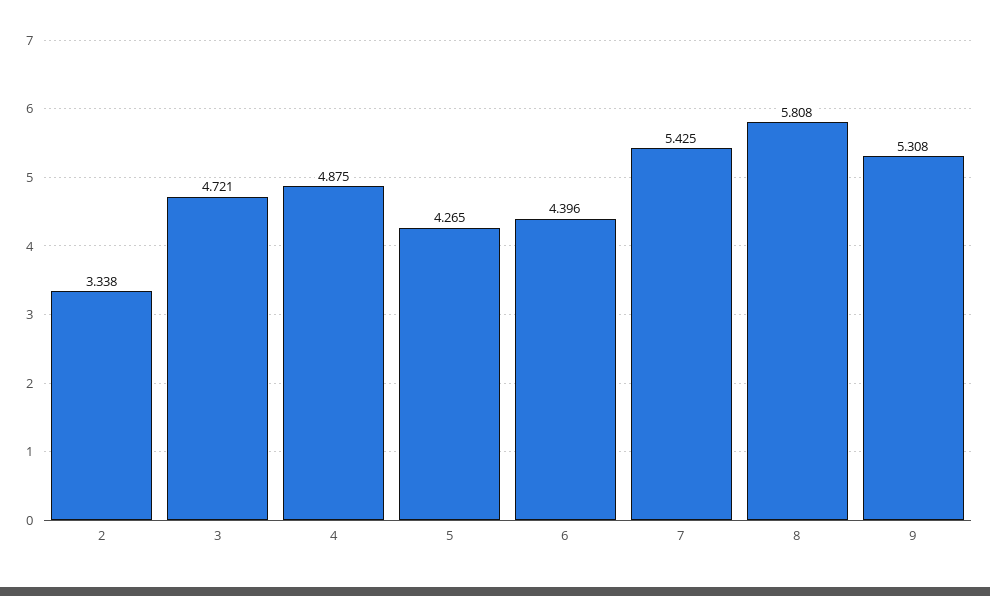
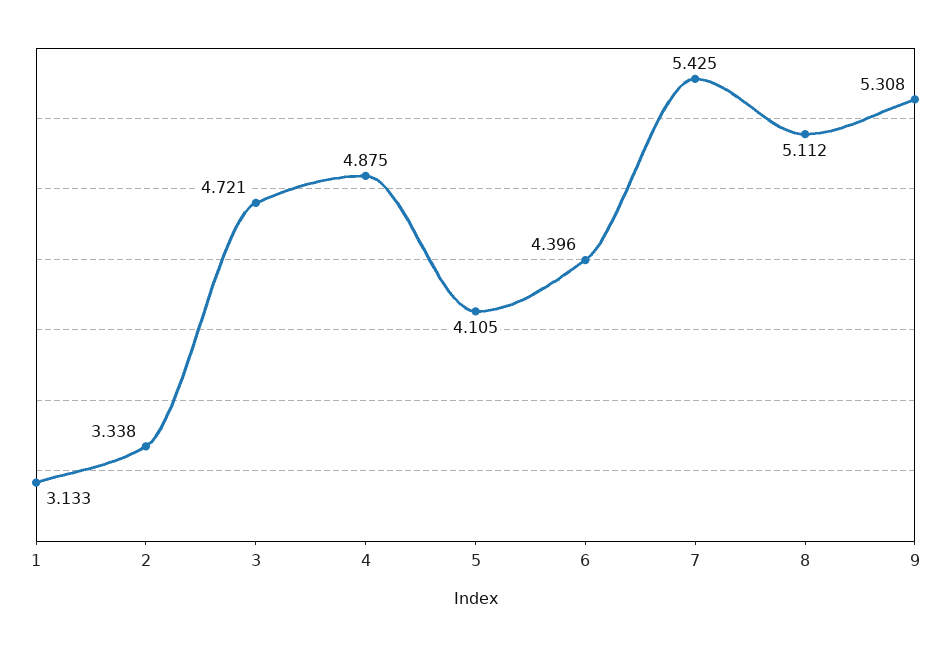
5: 4.265 -> 4.105
8: 5.808 -> 5.112
1: none -> 3.133

